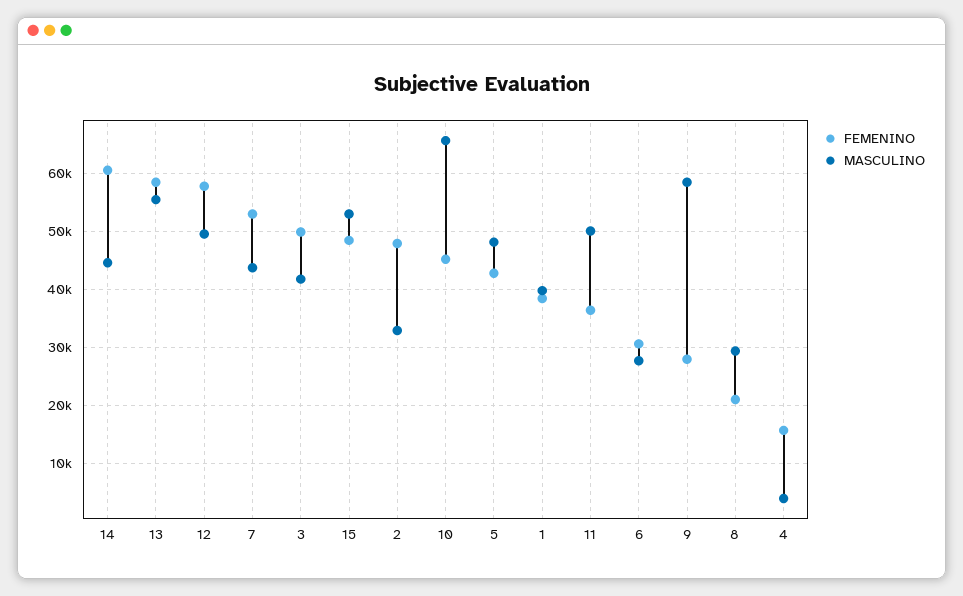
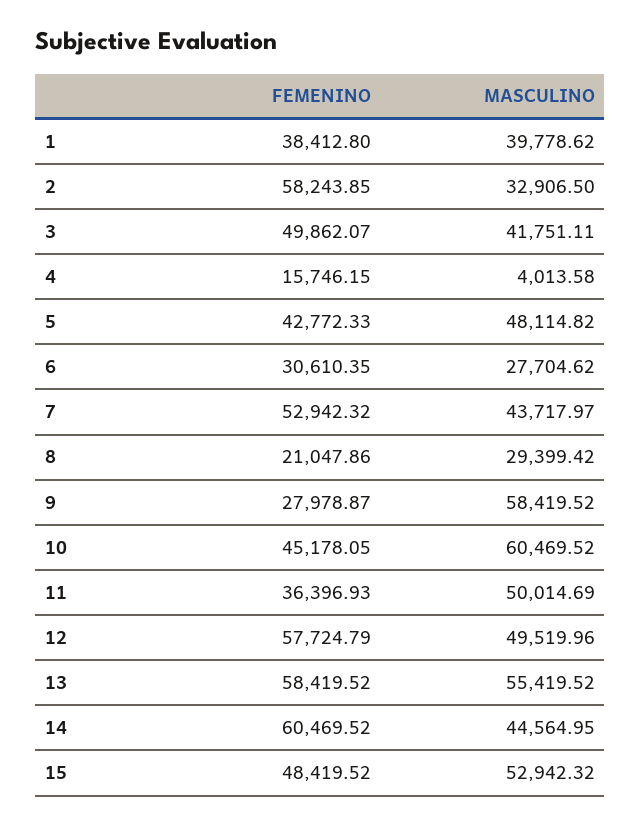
FEMENINO, 2: 48000 -> 58243.85
MASCULINO, 10: 66000 -> 60469.52

